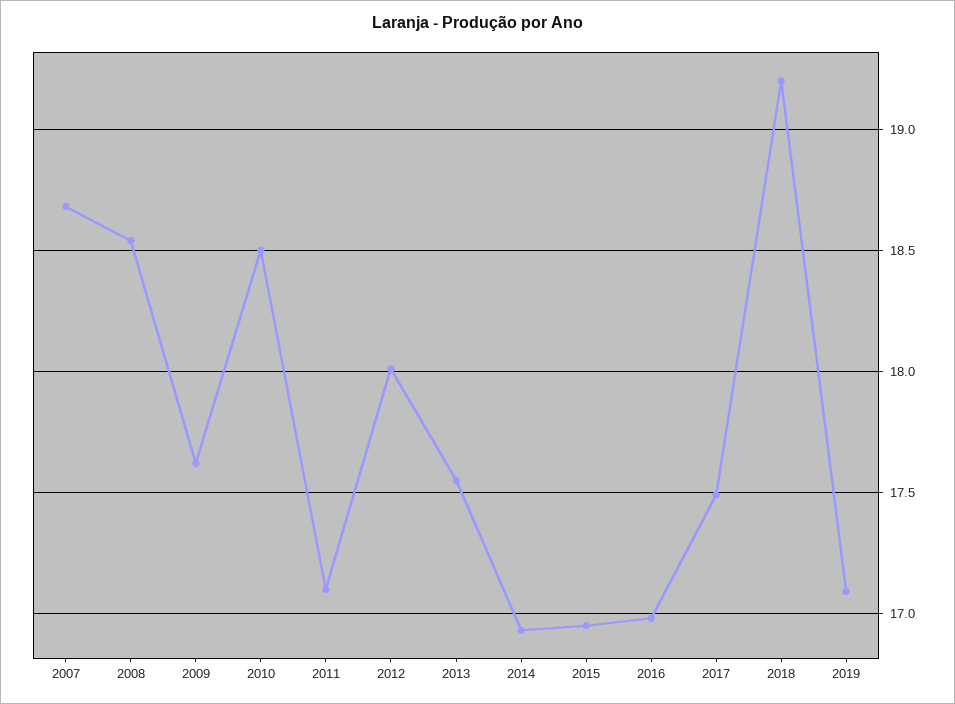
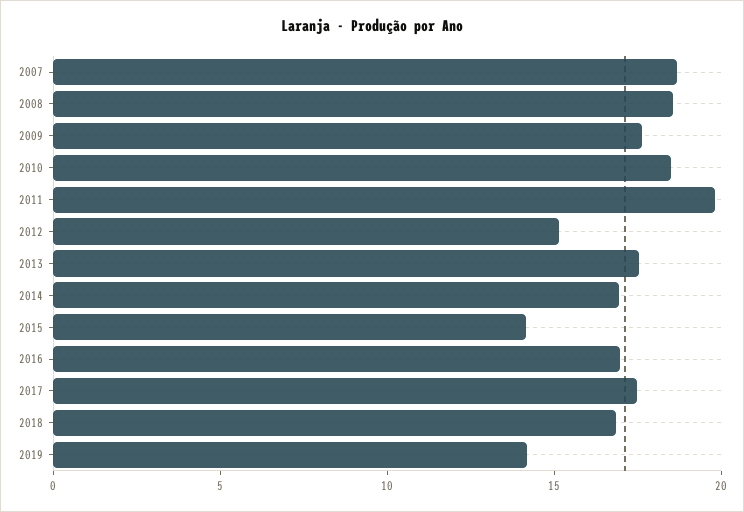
2011: 17.1 -> 20
2012: 18 -> 15
2015: 16.95 -> 14
2018: 19.2 -> 17
2019: 17.1 -> 14

